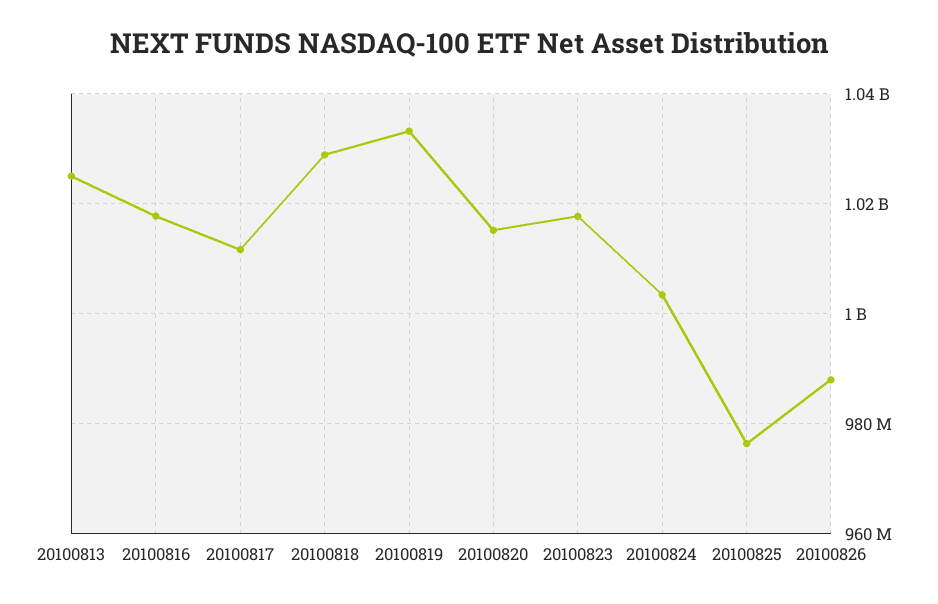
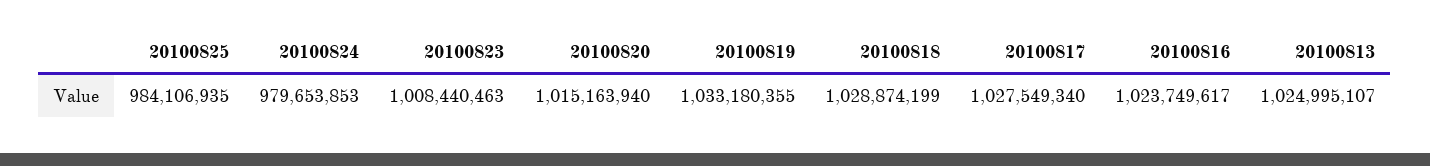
20100816: 1018000000 -> 1023749617
20100817: 1012000000 -> 1027549340
20100823: 1018000000 -> 1008440463
20100824: 1004000000 -> 979653853
20100825: 976000000 -> 984106935
20100826: 988000000 -> none

